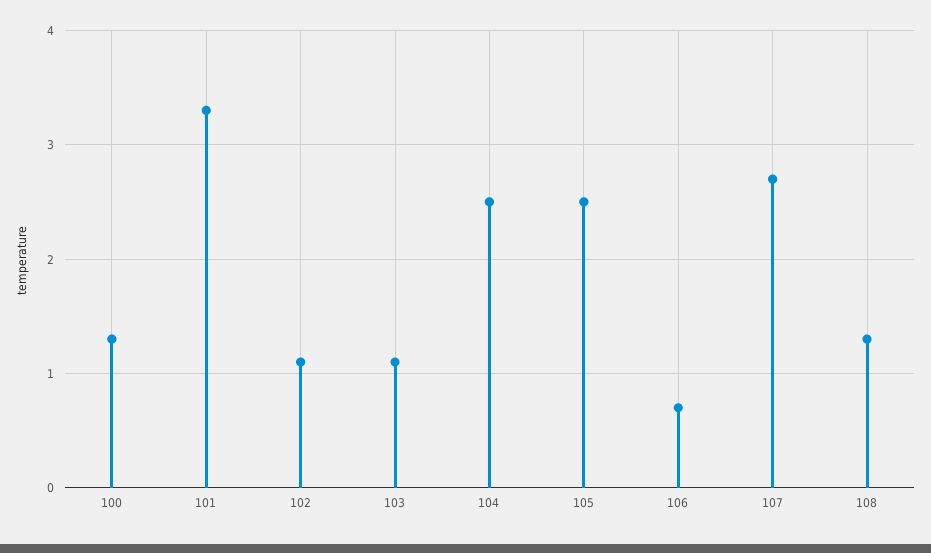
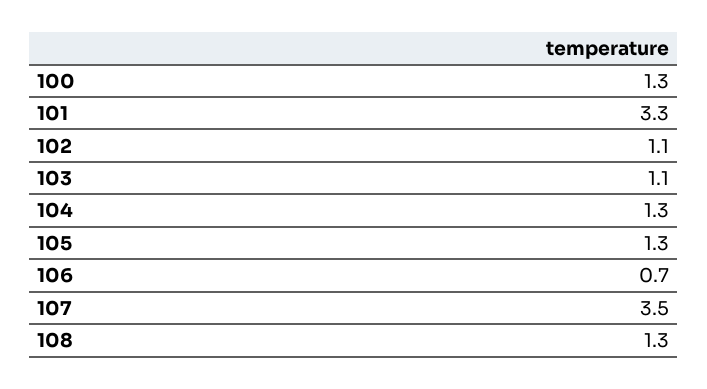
104: 2.5 -> 1.3
105: 2.5 -> 1.3
107: 2.7 -> 3.5

